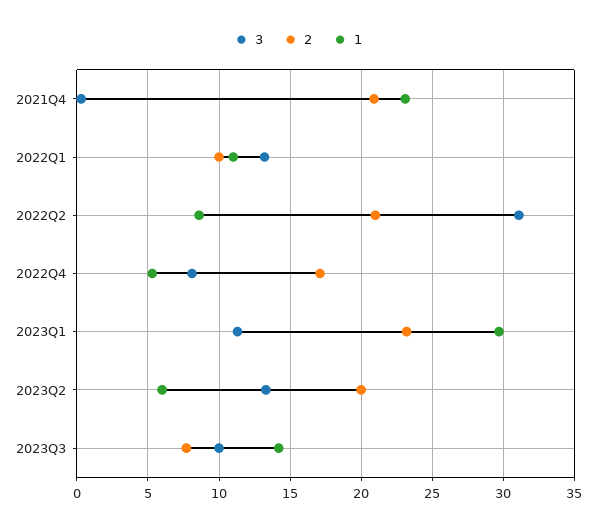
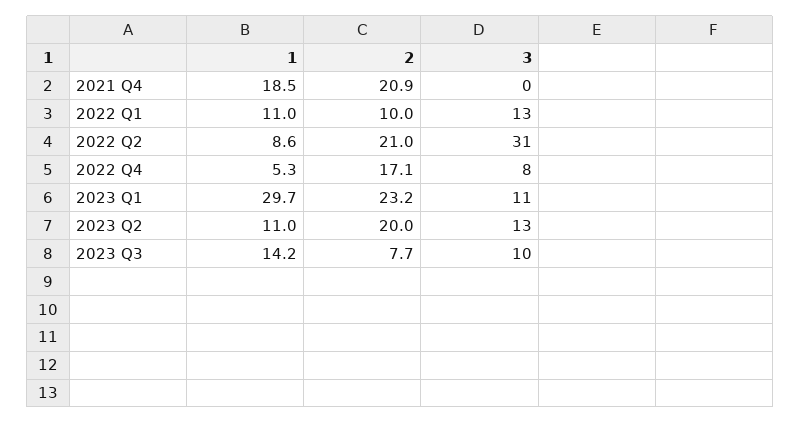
1, 2021Q4: 23 -> 18.5
1, 2023Q2: 6 -> 11

